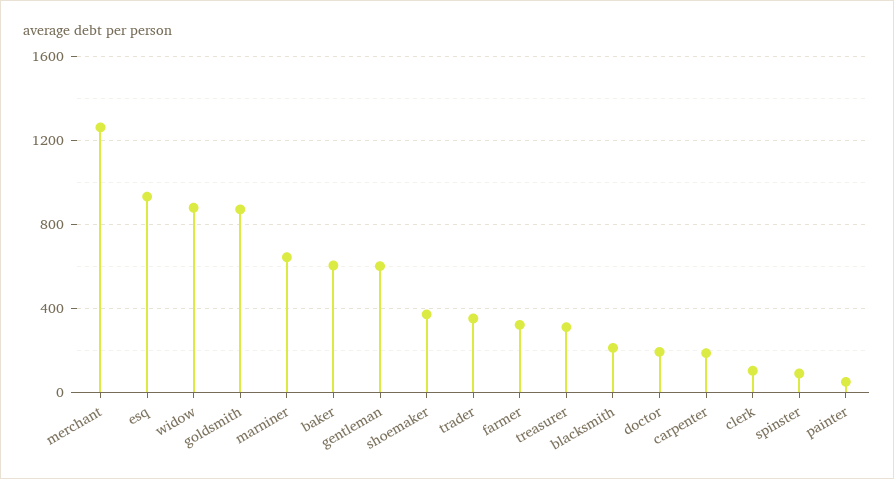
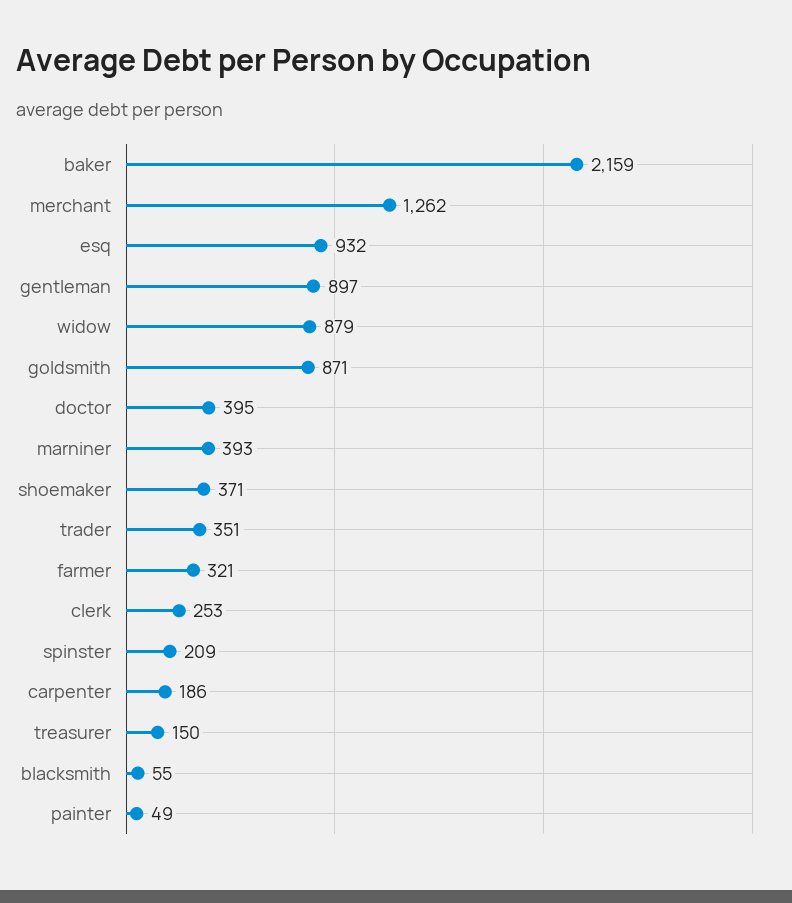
marniner: 650 -> 393
baker: 600 -> 2159
gentleman: 600 -> 897
treasurer: 300 -> 150
blacksmith: 200 -> 55
doctor: 200 -> 395
clerk: 100 -> 253
spinster: 100 -> 209

